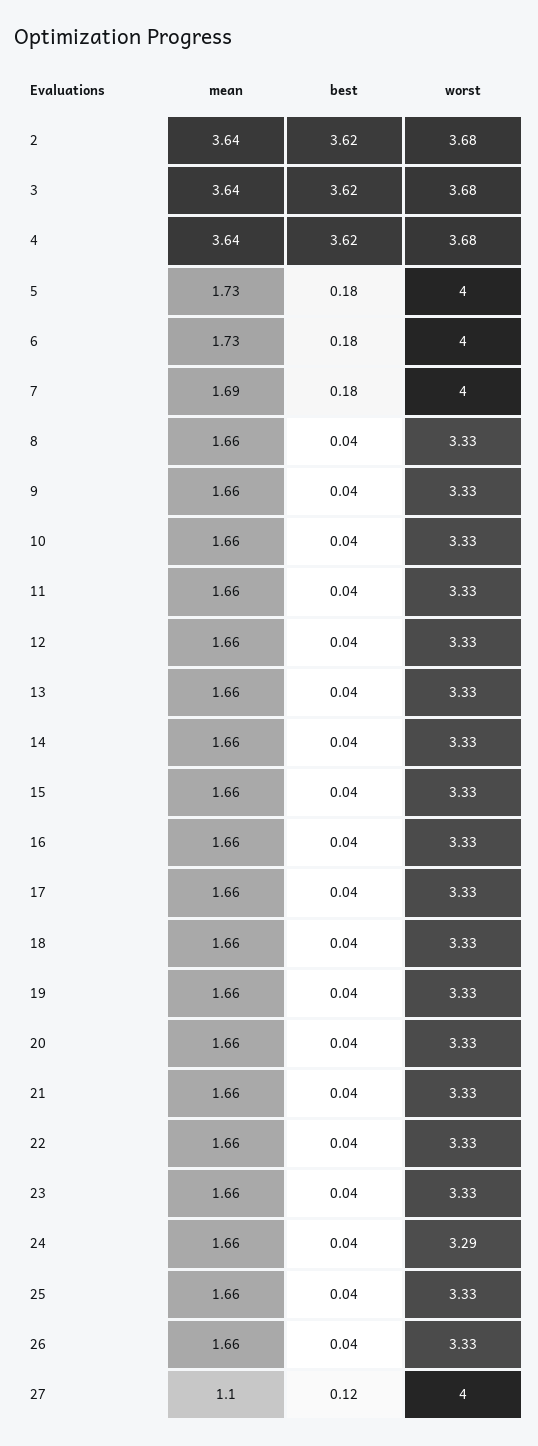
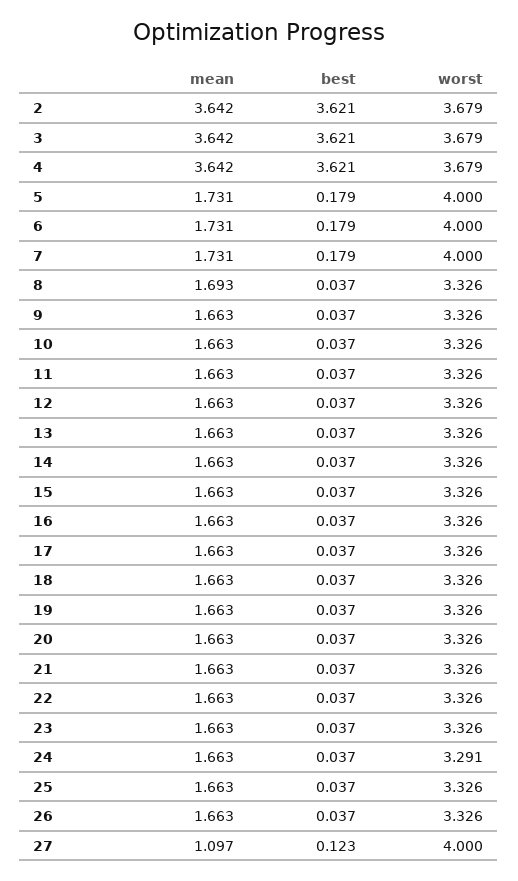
mean, 7: 1.69 -> 1.731
mean, 8: 1.66 -> 1.693

